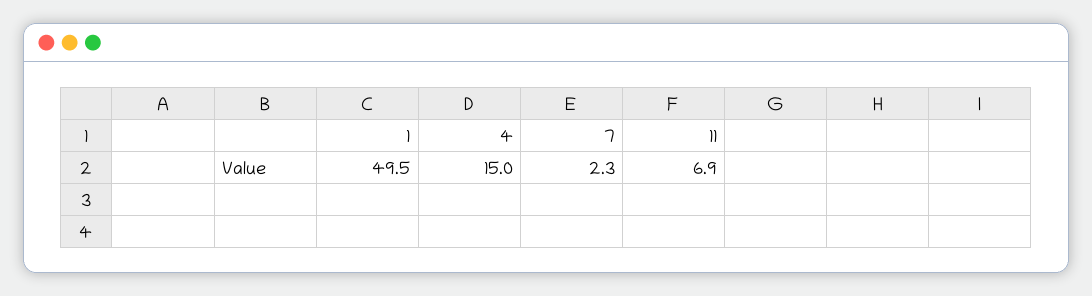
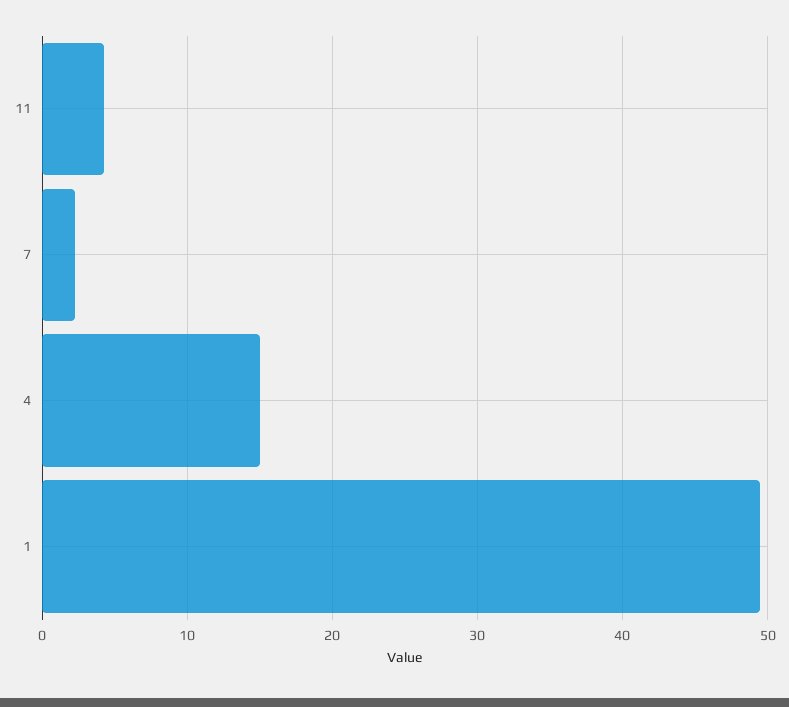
11: 6.9 -> 4

